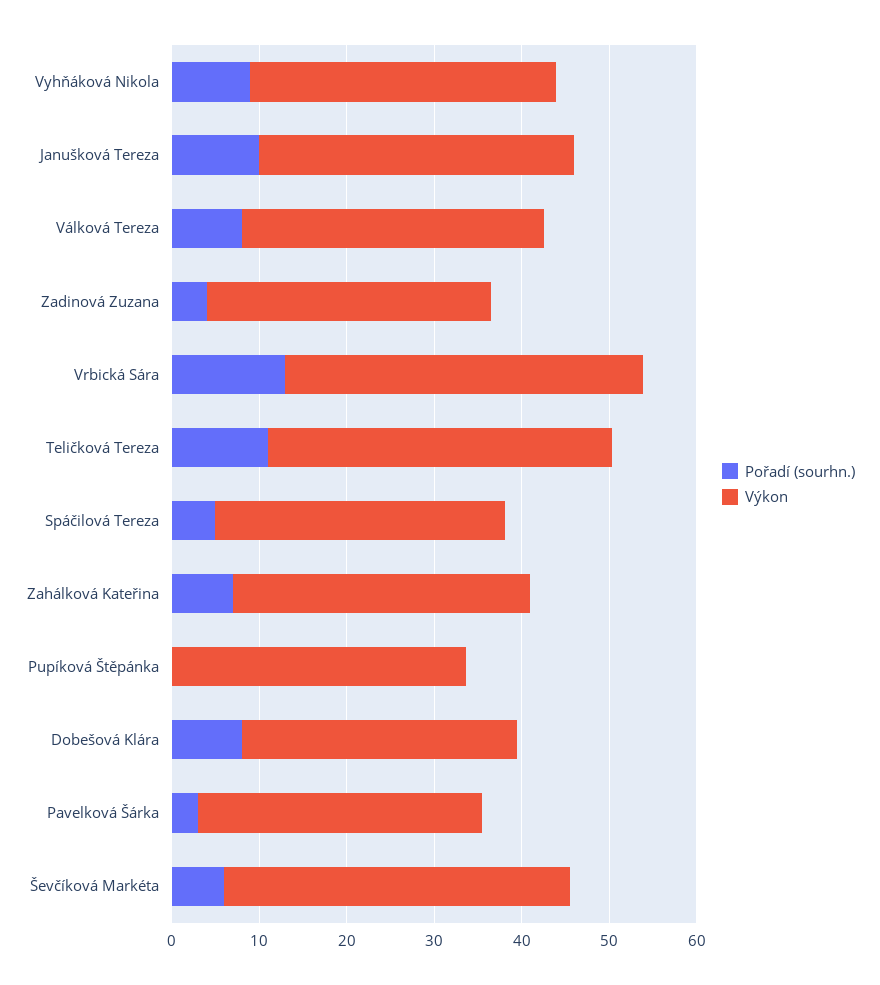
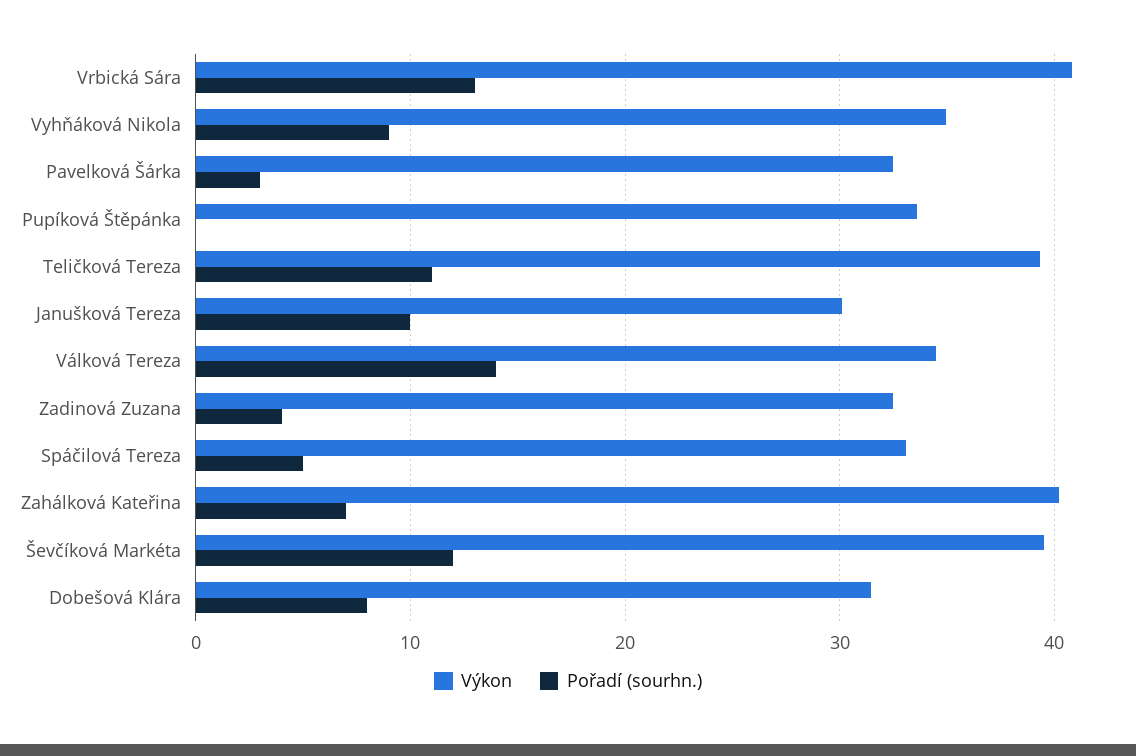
Výkon, Janušková Tereza: 36 -> 30
Pořadí (sourhn.), Válková Tereza: 8 -> 14
Výkon, Zahálková Kateřina: 34 -> 40
Pořadí (sourhn.), Ševčíková Markéta: 6 -> 12

